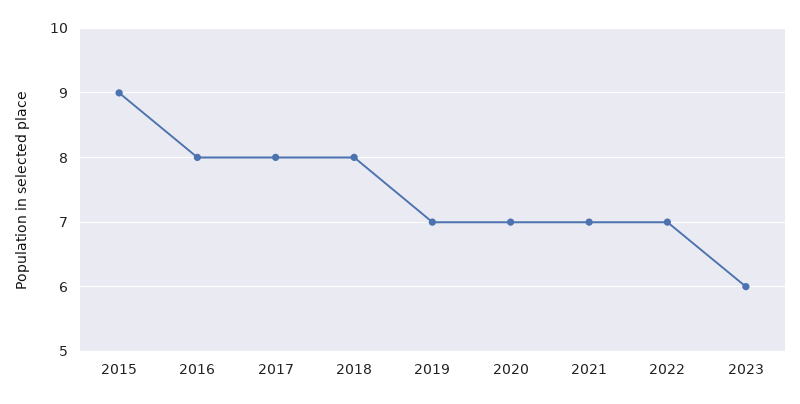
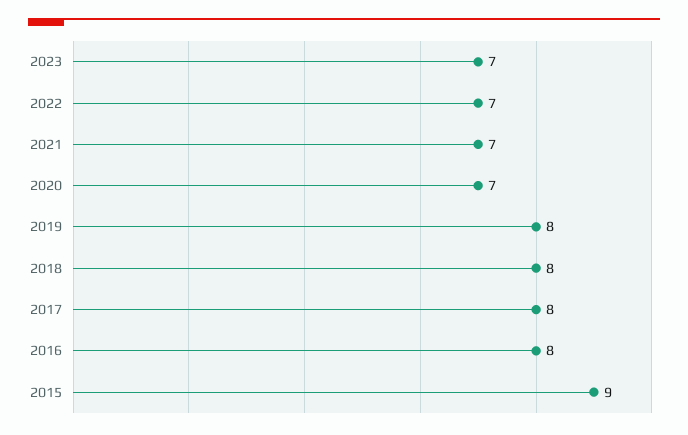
2019: 7 -> 8
2023: 6 -> 7

